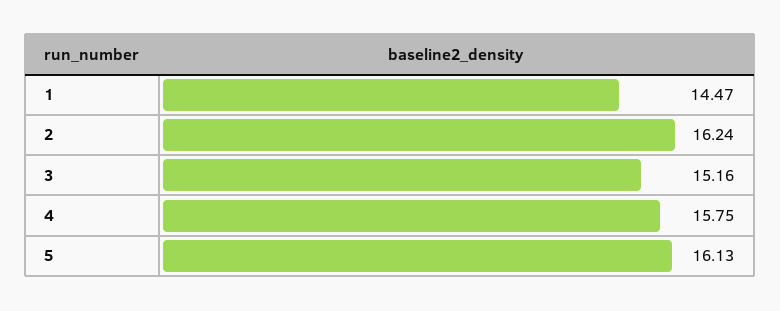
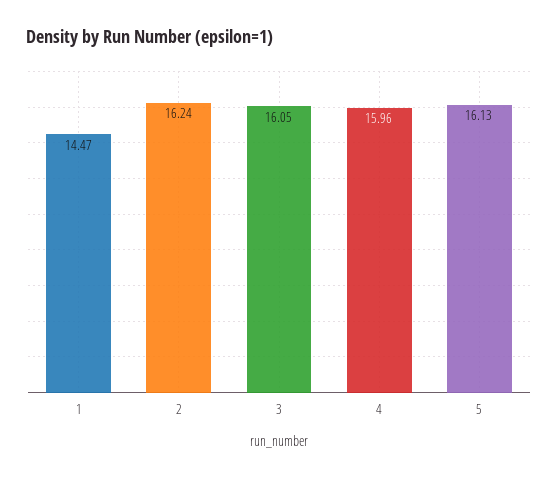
3: 15.16 -> 16.05
4: 15.75 -> 15.96

